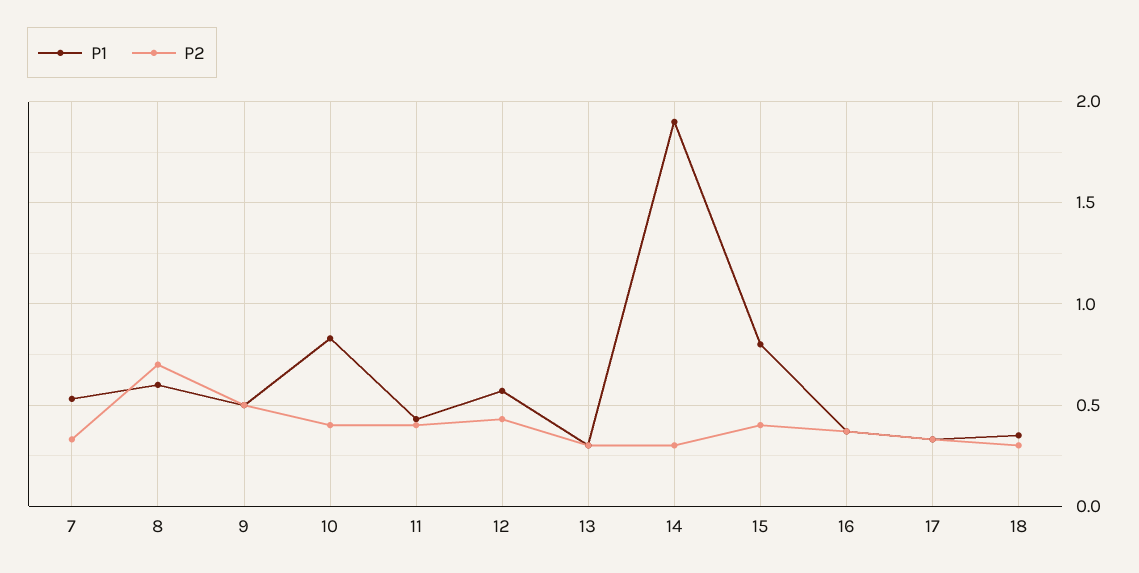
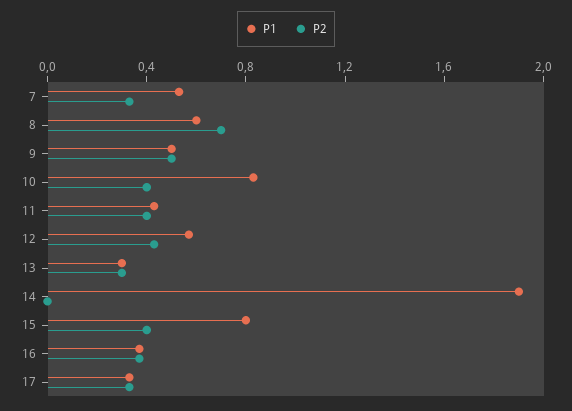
P2, 14: 0.3 -> 0
P1, 18: 0.35 -> none
P2, 18: 0.3 -> none

